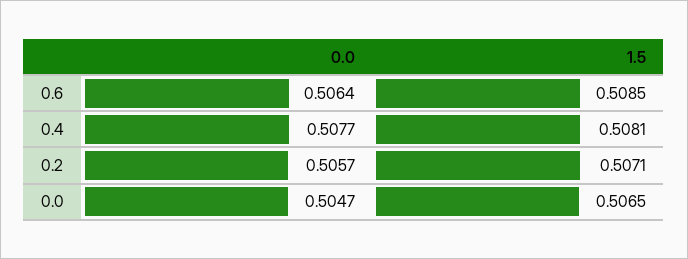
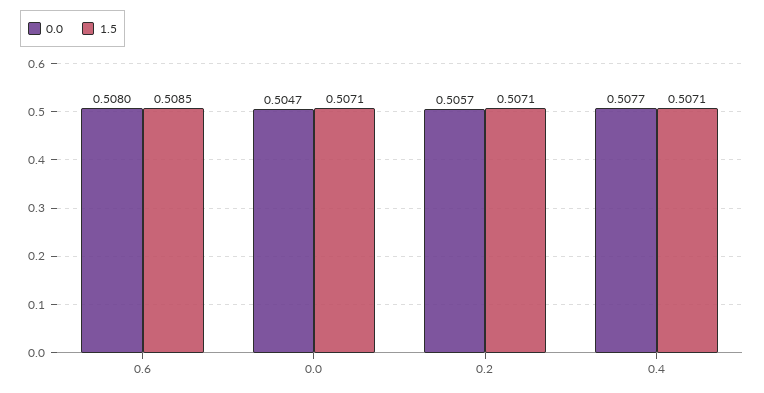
0.0, 0.6: 0.5064 -> 0.508
1.5, 0.4: 0.5081 -> 0.5071
1.5, 0.0: 0.5065 -> 0.5071

